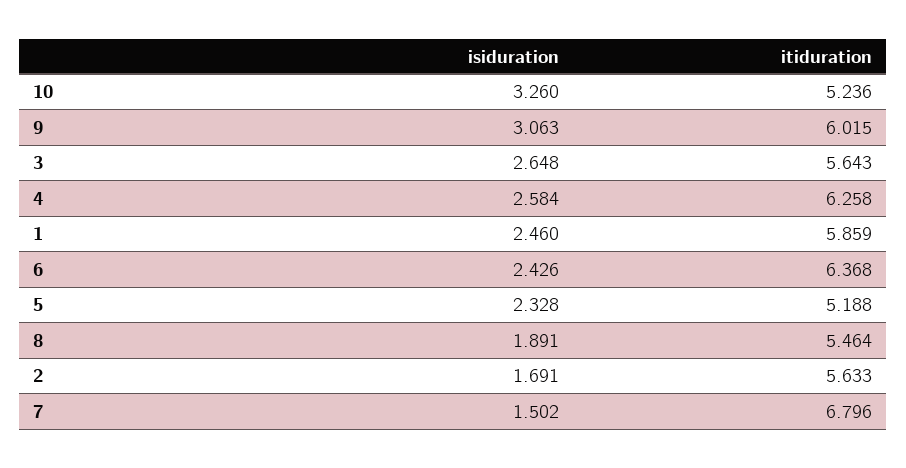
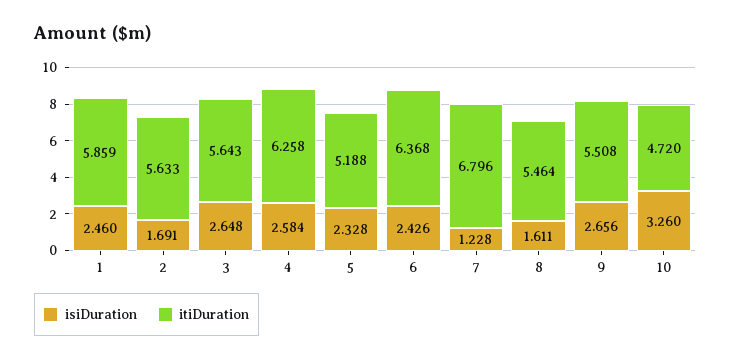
itiduration, 10: 5.236 -> 4.72
isiduration, 9: 3.063 -> 2.656
itiduration, 9: 6.015 -> 5.508
isiduration, 8: 1.891 -> 1.611
isiduration, 7: 1.502 -> 1.228

